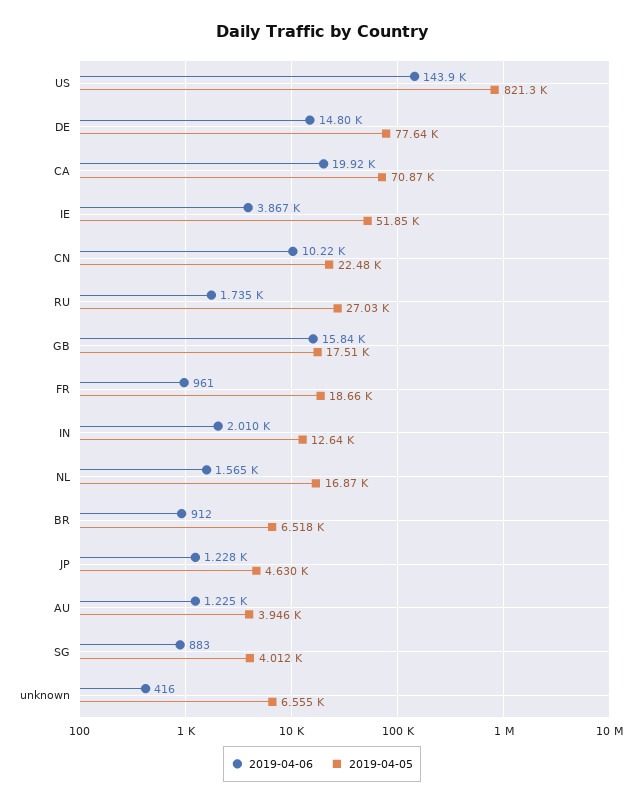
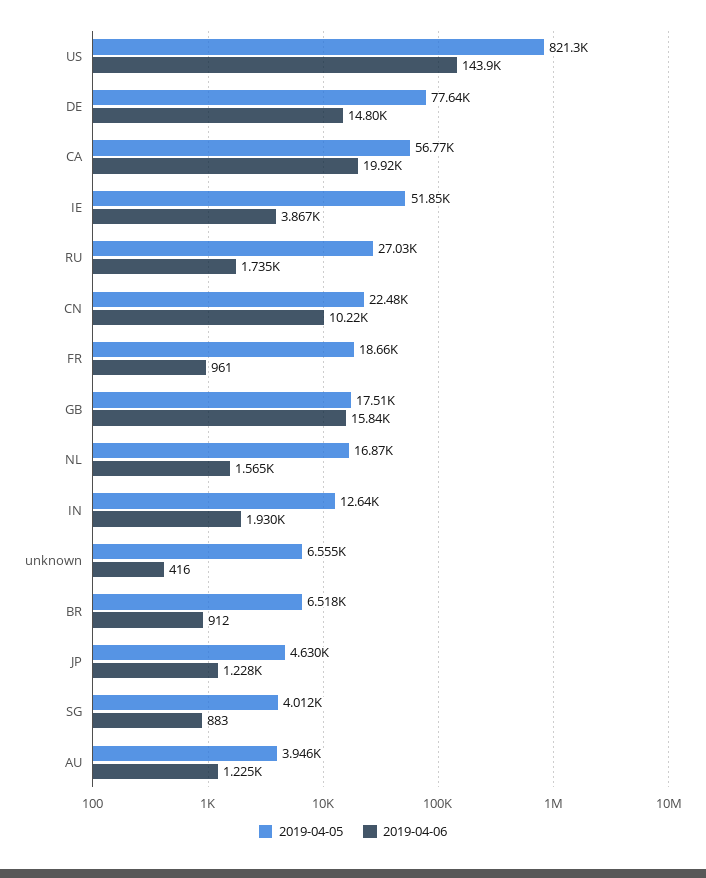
2019-04-05, CA: 70870 -> 56770
2019-04-06, IN: 2010 -> 1930

